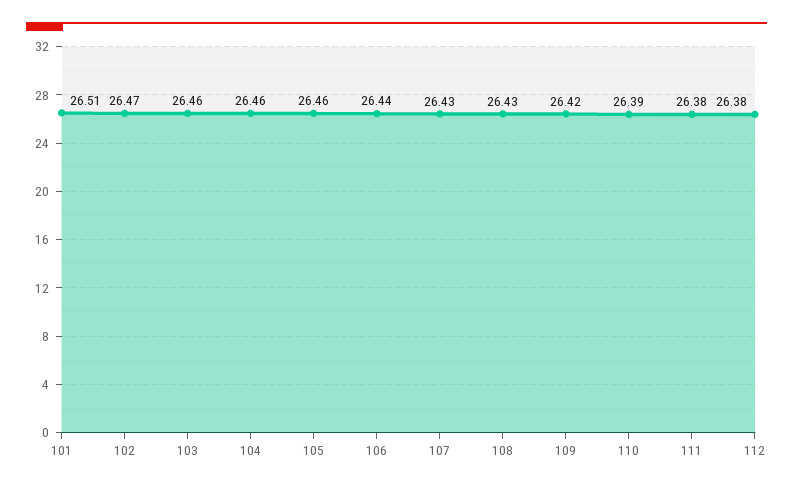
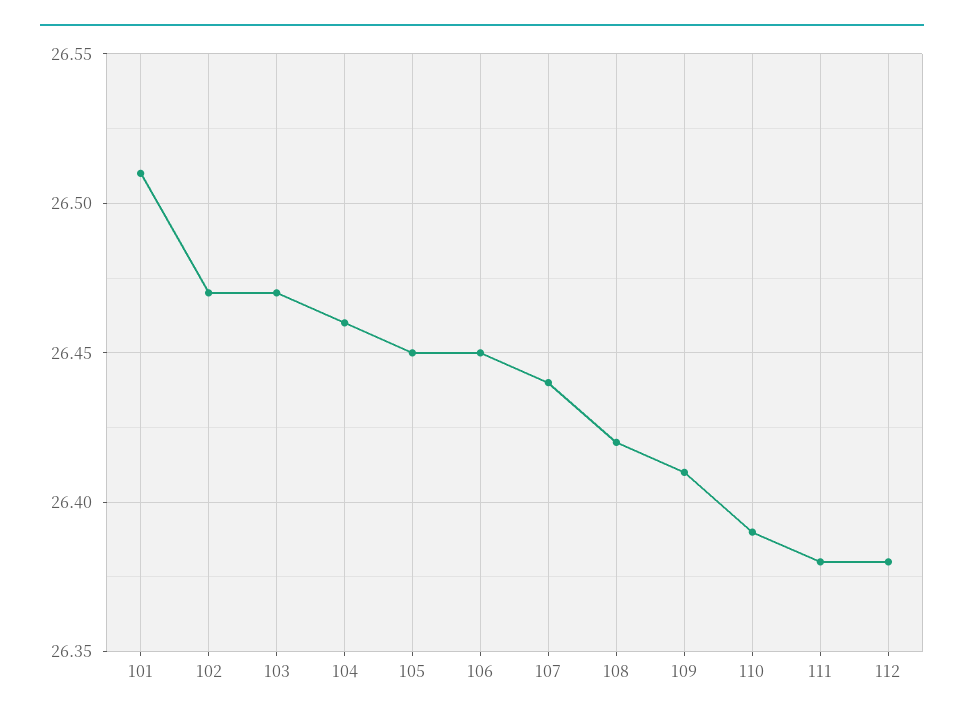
103: 26.46 -> 26.47
105: 26.46 -> 26.45
106: 26.44 -> 26.45
107: 26.43 -> 26.44
108: 26.43 -> 26.42
109: 26.42 -> 26.41

